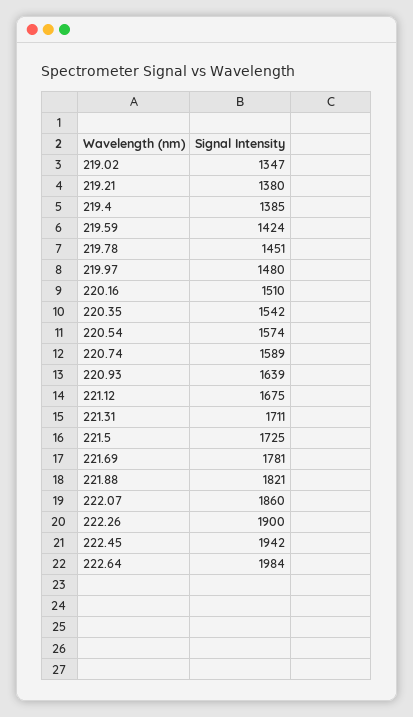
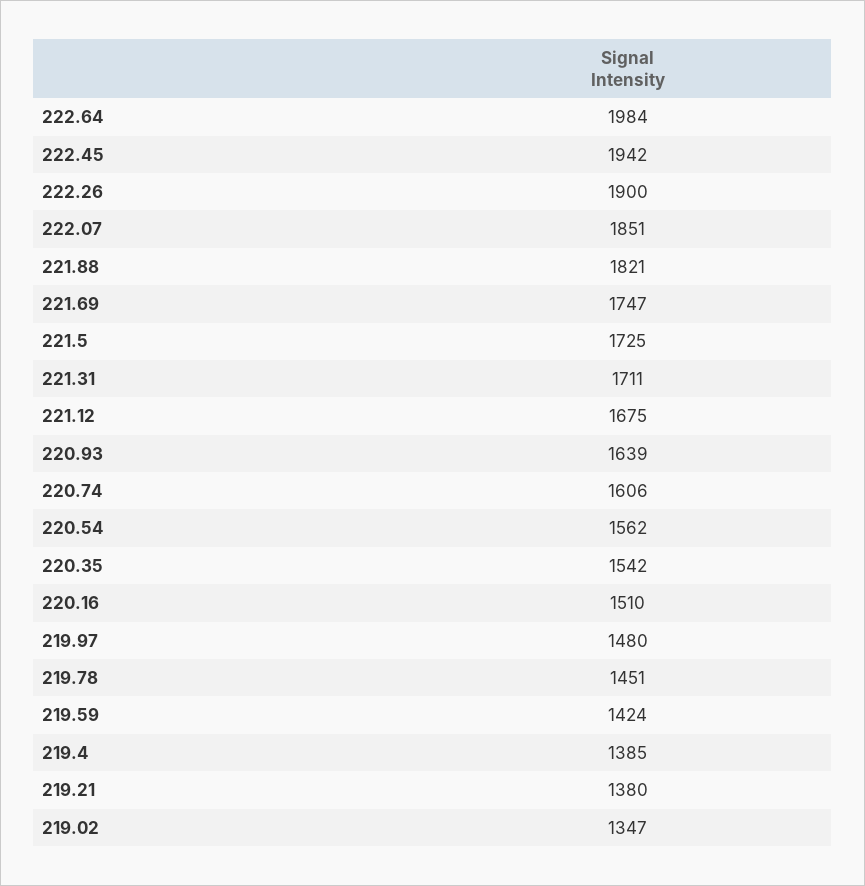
220.54: 1574 -> 1562
220.74: 1589 -> 1606
221.69: 1781 -> 1747
222.07: 1860 -> 1851

